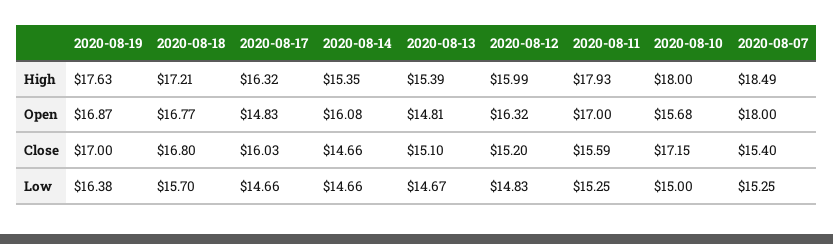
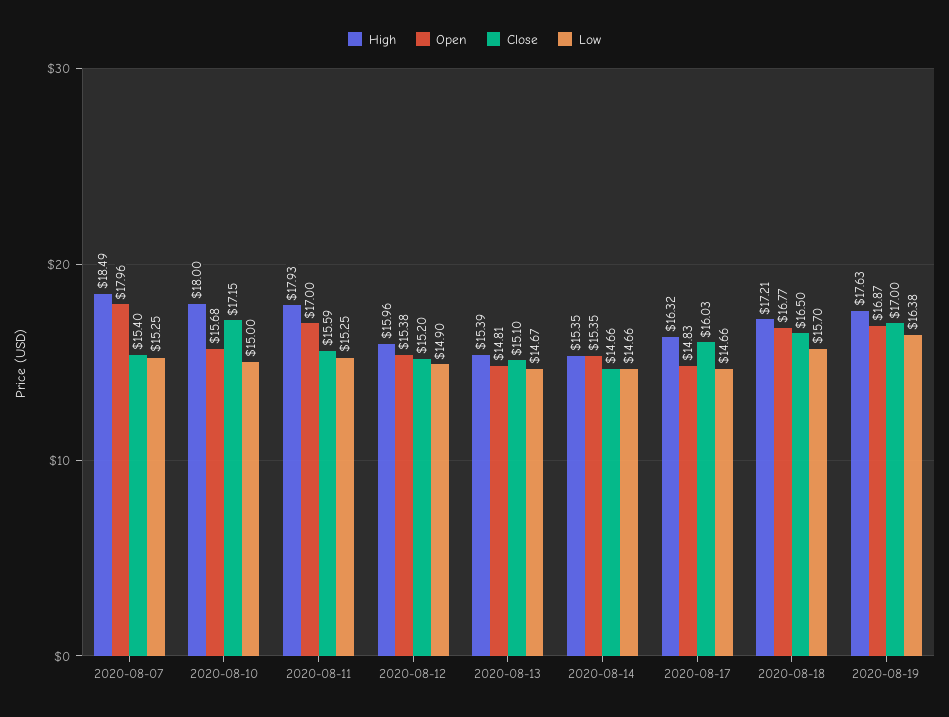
High, 2020-08-12: 15.99 -> 15.96
Open, 2020-08-14: 16.08 -> 15.35
Open, 2020-08-12: 16.32 -> 15.38
Open, 2020-08-07: 18 -> 17.96
Close, 2020-08-18: 16.8 -> 16.5
Low, 2020-08-12: 14.83 -> 14.9

